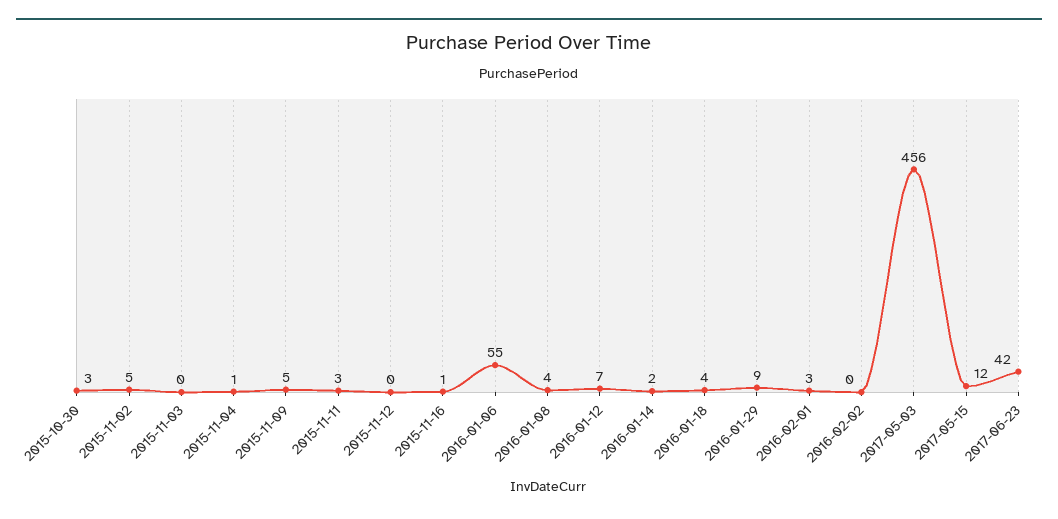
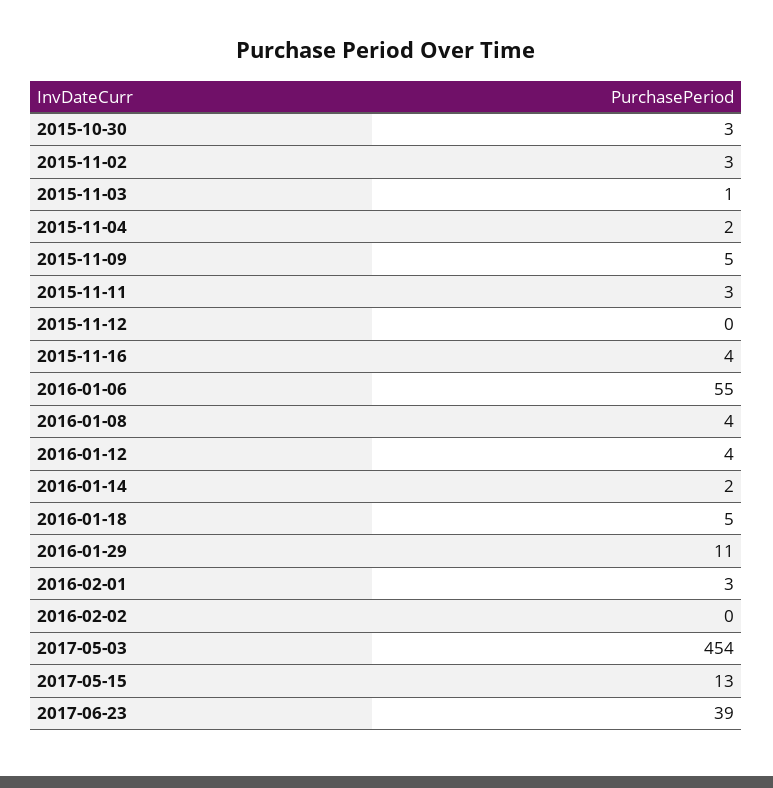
2015-11-02: 5 -> 3
2015-11-03: 0 -> 1
2015-11-04: 1 -> 2
2015-11-16: 1 -> 4
2016-01-12: 7 -> 4
2016-01-18: 4 -> 5
2016-01-29: 9 -> 11
2017-05-03: 456 -> 454
2017-05-15: 12 -> 13
2017-06-23: 42 -> 39

